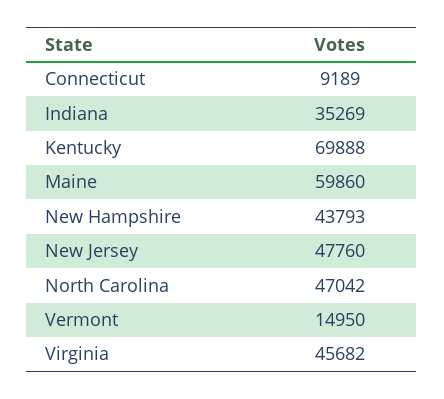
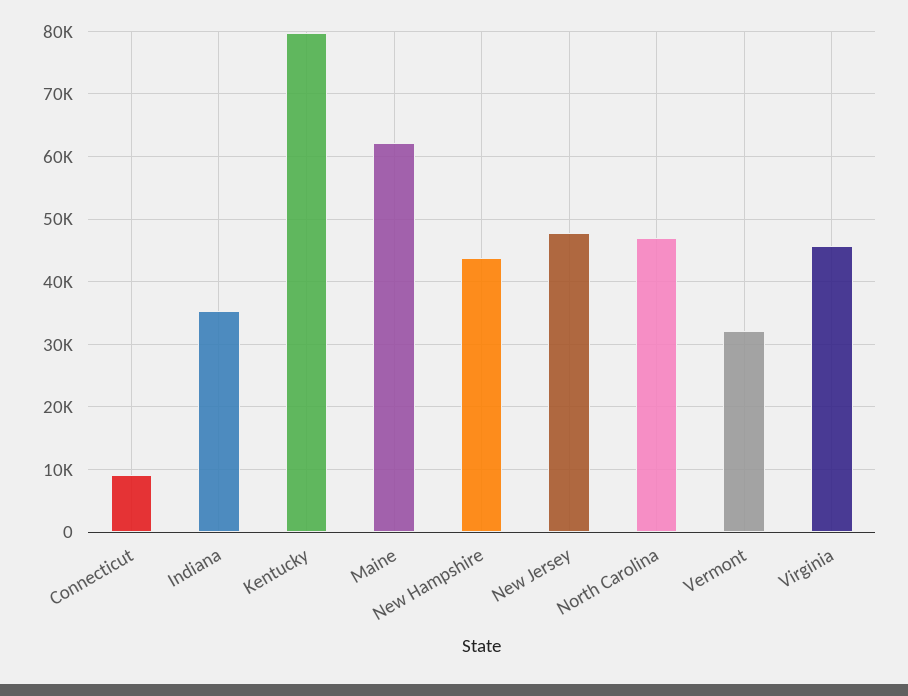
Kentucky: 69888 -> 80000
Maine: 59860 -> 62000
Vermont: 14950 -> 32000

